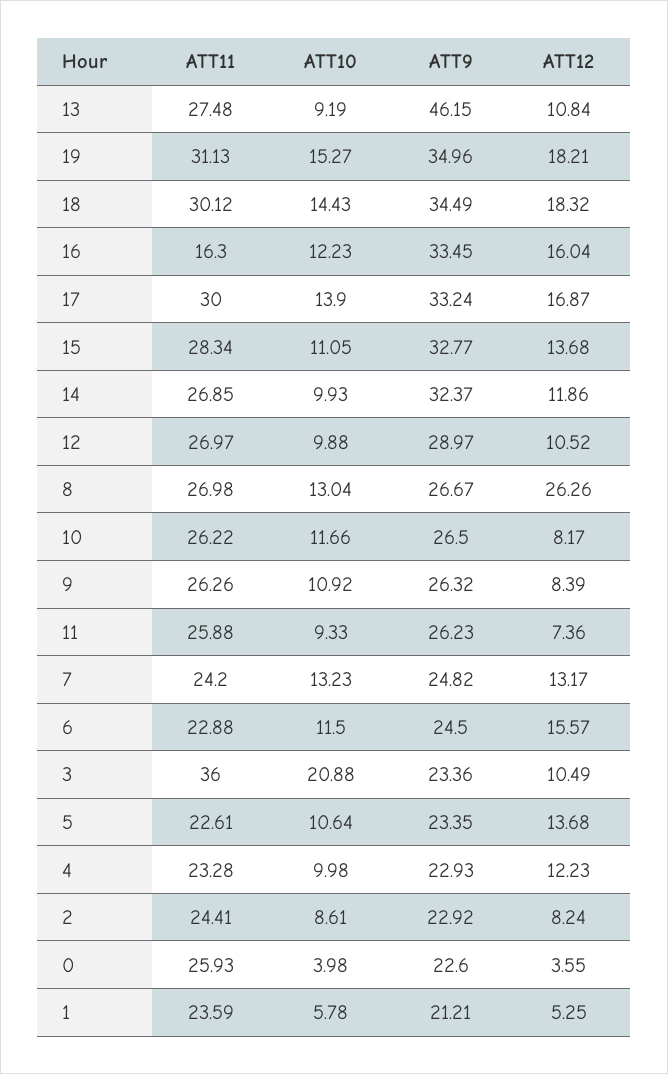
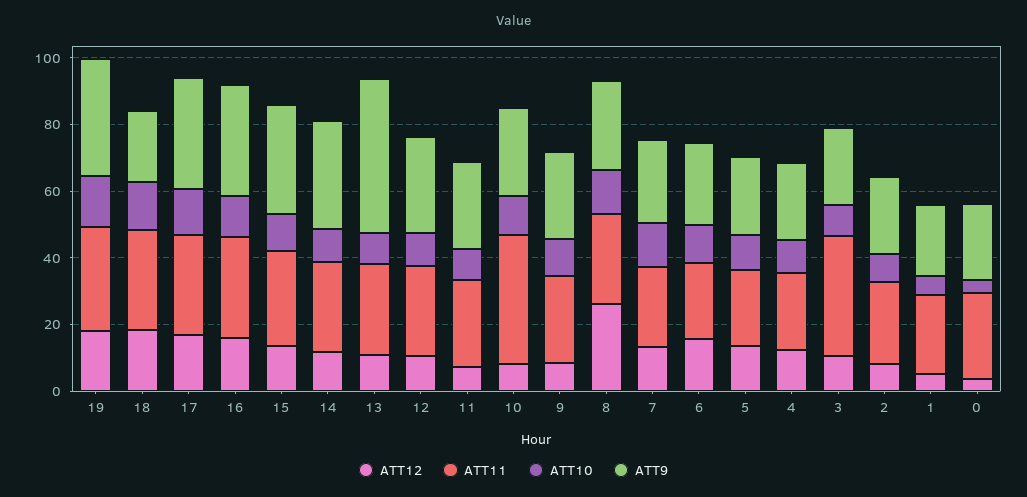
ATT9, 18: 34.49 -> 20
ATT11, 16: 16.3 -> 30
ATT11, 10: 26.22 -> 40
ATT10, 3: 20.88 -> 10

